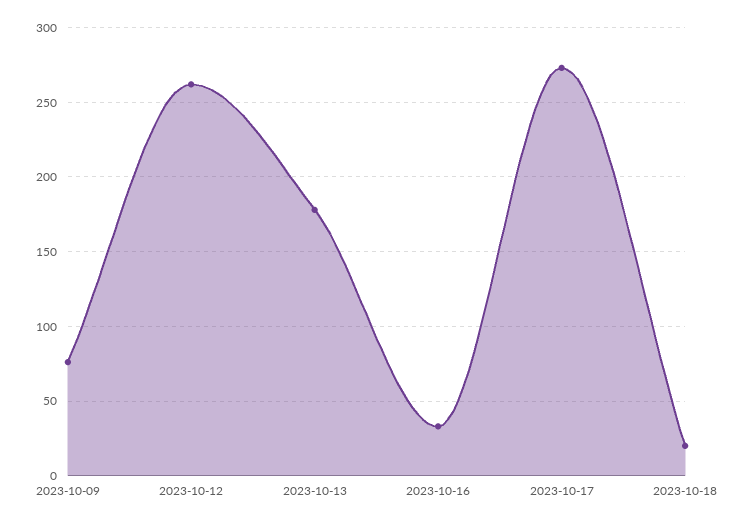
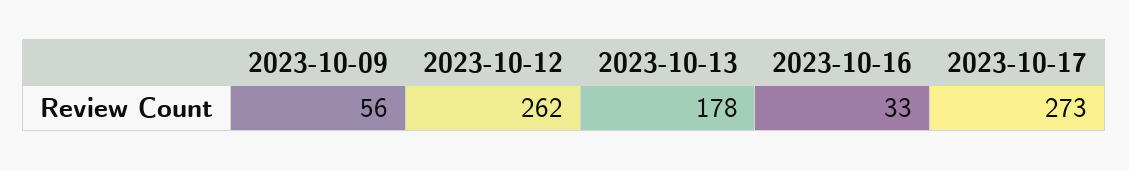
2023-10-09: 75 -> 56
2023-10-18: 20 -> none

